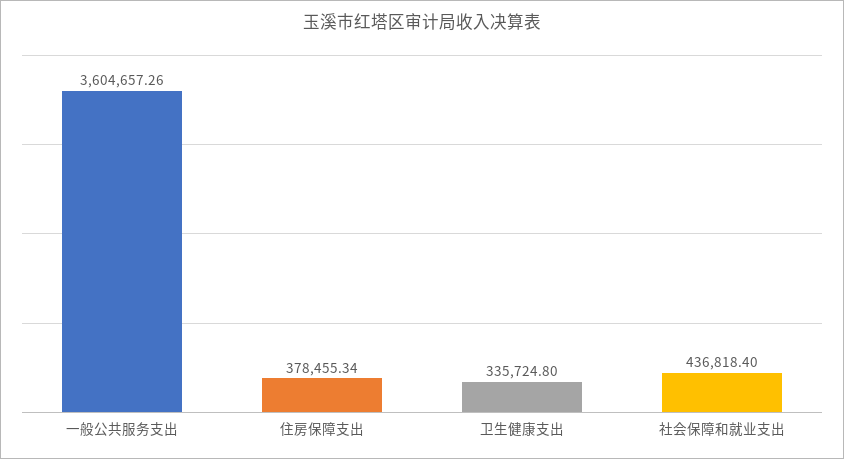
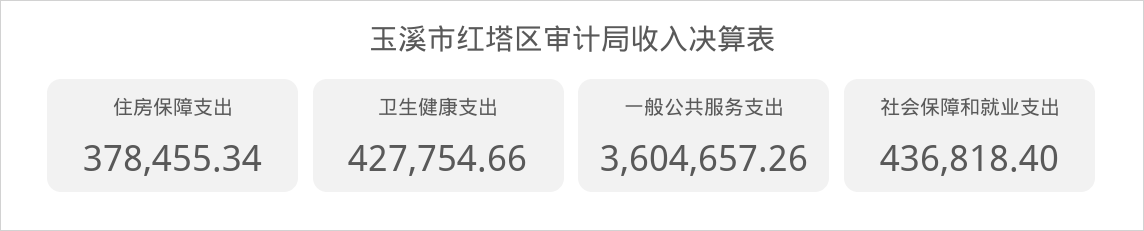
卫生健康支出: 335724.8 -> 427754.66

